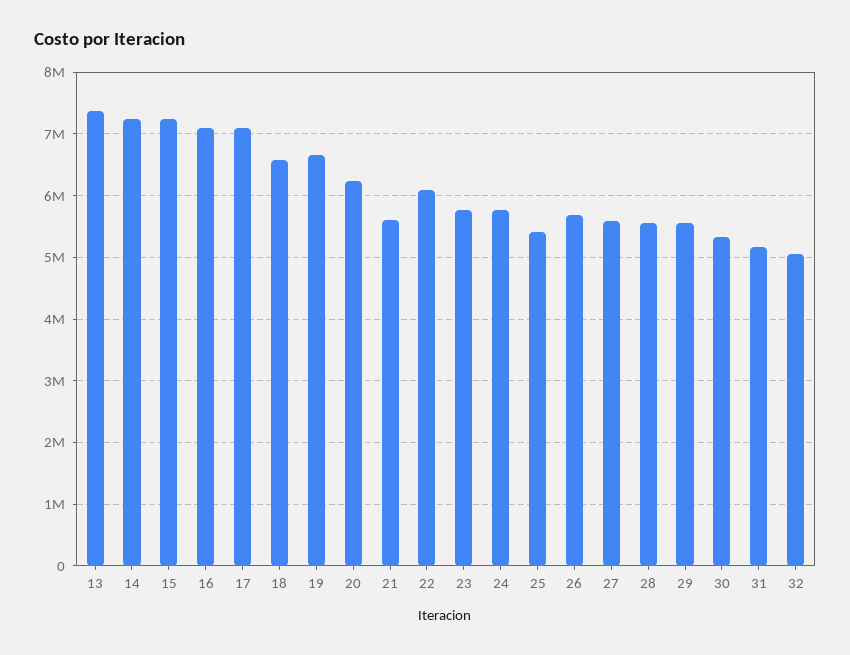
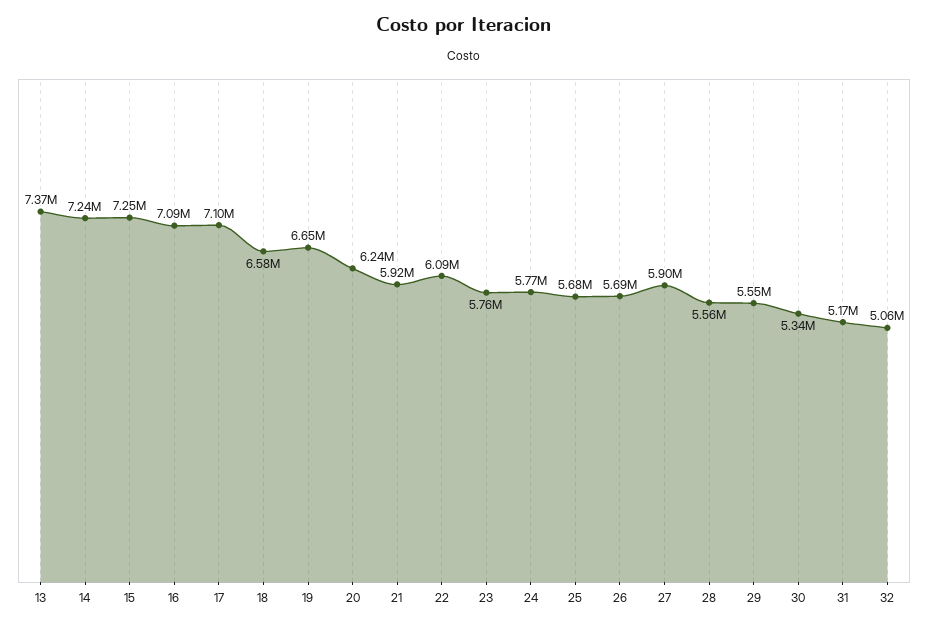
21: 5600000 -> 5920000
25: 5400000 -> 5680000
27: 5600000 -> 5900000

